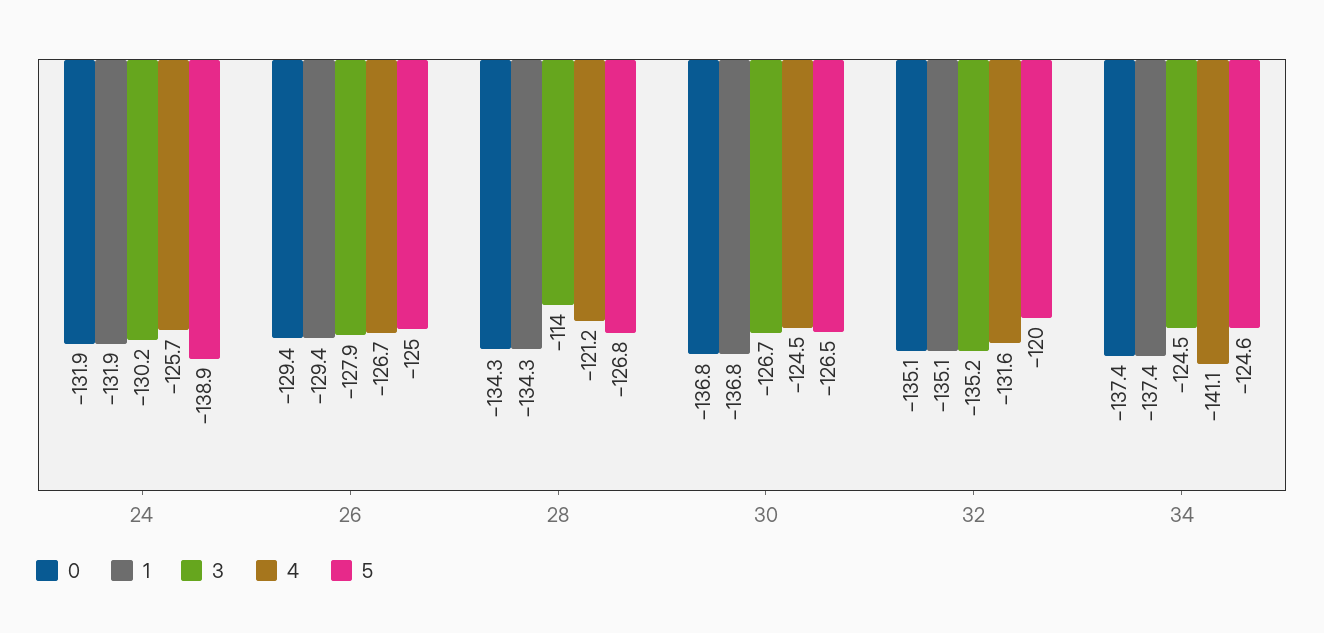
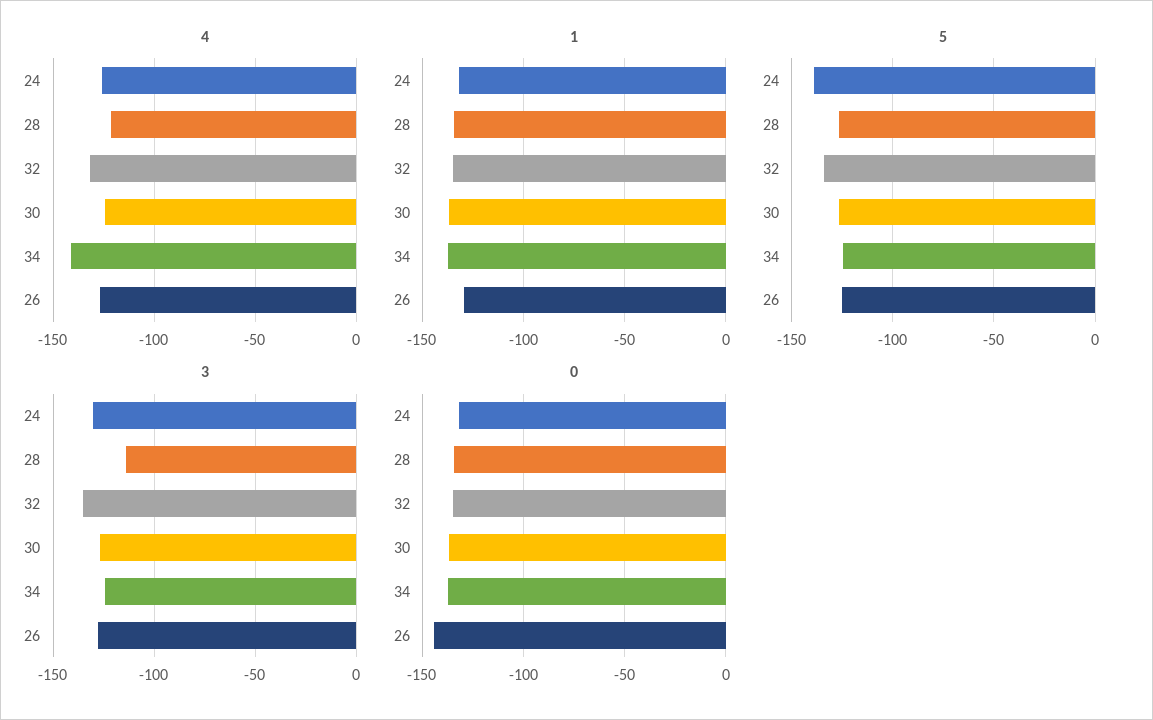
0, 26: -129.4 -> -145
5, 32: -120 -> -135

